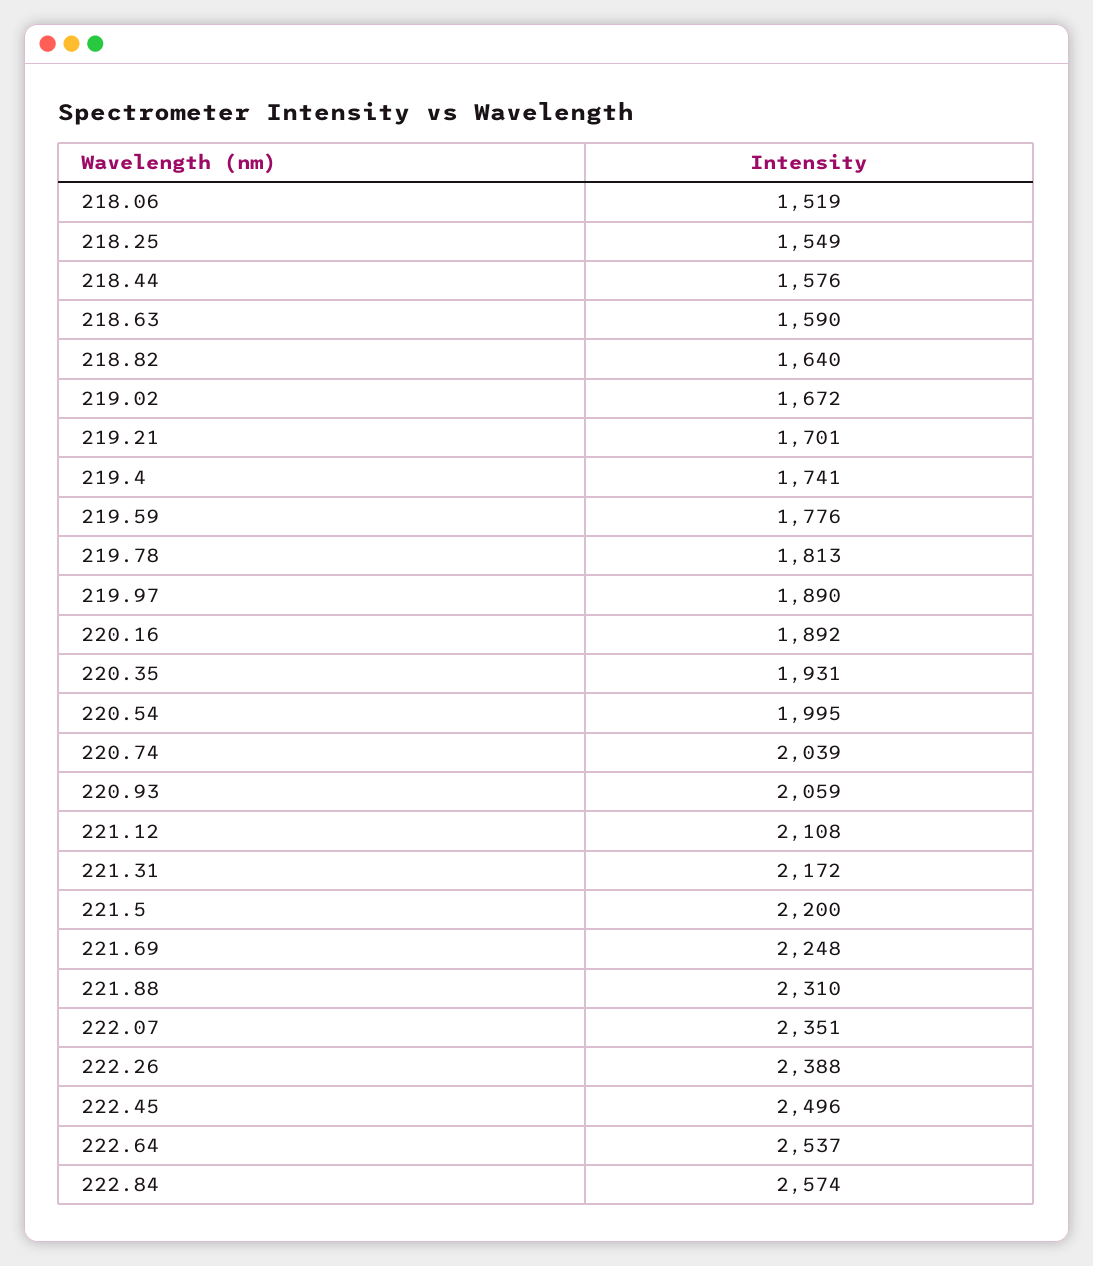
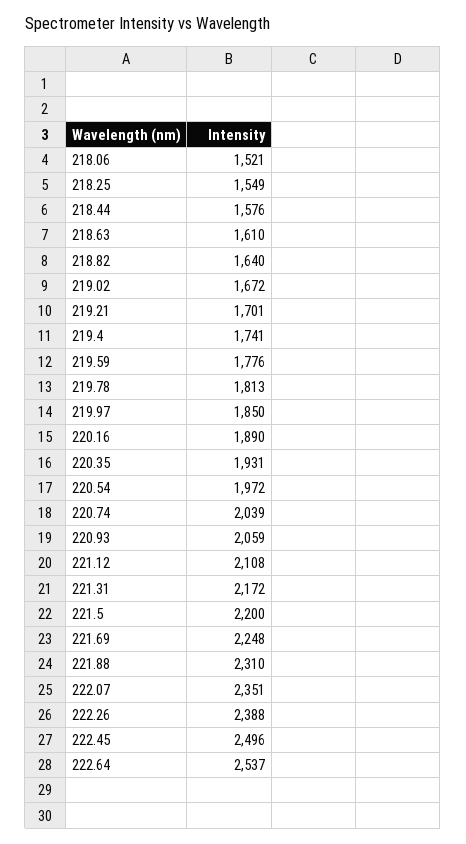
218.06: 1519 -> 1521
218.63: 1590 -> 1610
219.97: 1890 -> 1850
220.16: 1892 -> 1890
220.54: 1995 -> 1972
222.84: 2574 -> none

